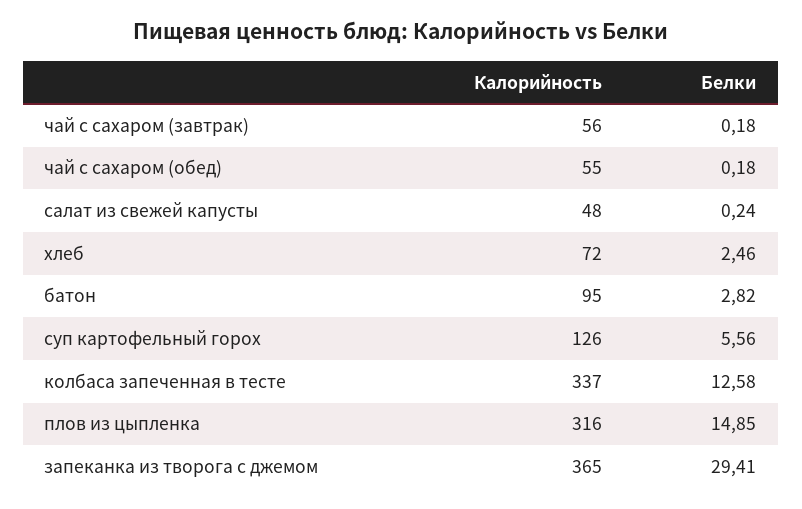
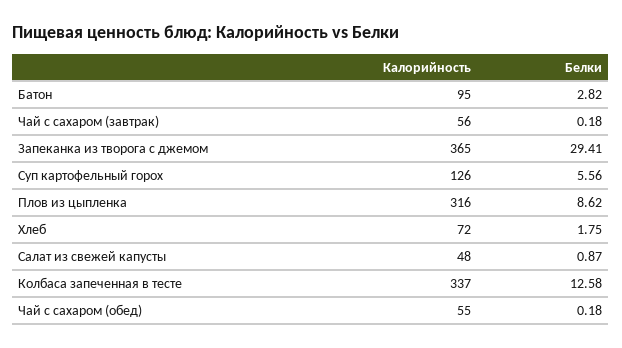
Белки, салат из свежей капусты: 0.24 -> 0.87
Белки, хлеб: 2.46 -> 1.75
Белки, плов из цыпленка: 14.85 -> 8.62

